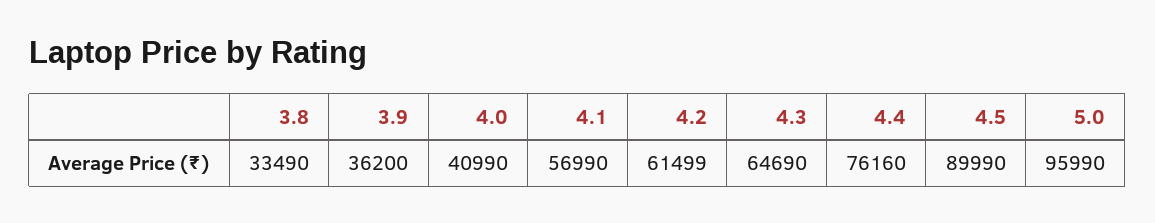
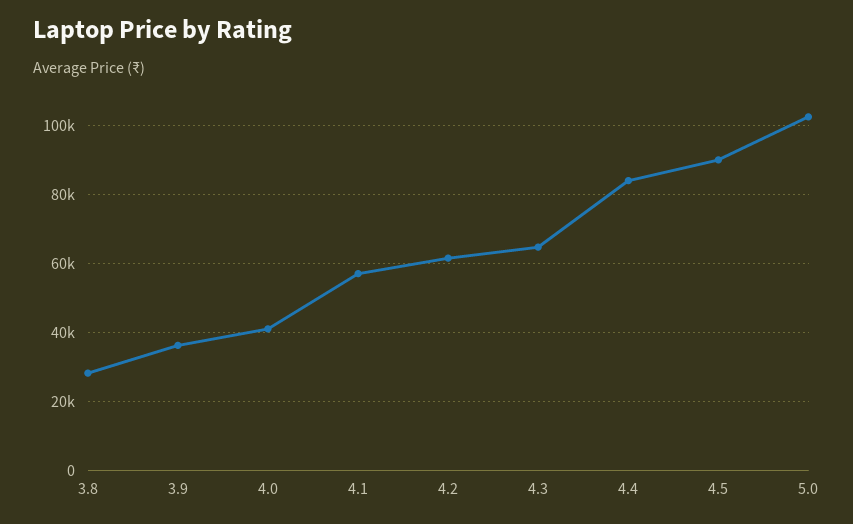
3.8: 33490 -> 28000
4.4: 76160 -> 84000
5.0: 95990 -> 102000

